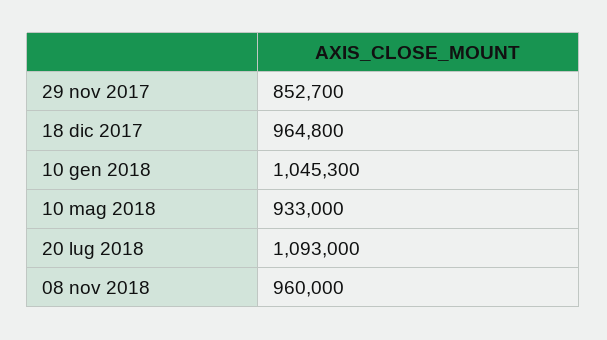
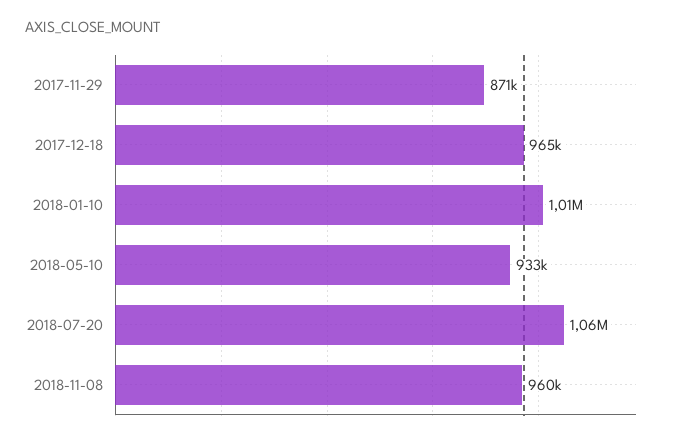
29 nov 2017: 852700 -> 871000
10 gen 2018: 1045300 -> 1010000
20 lug 2018: 1093000 -> 1060000

